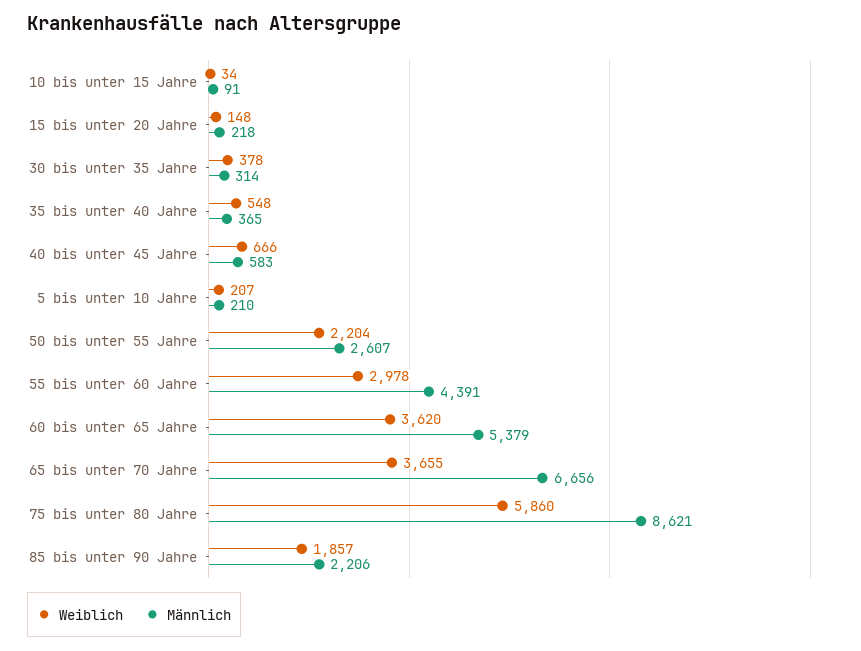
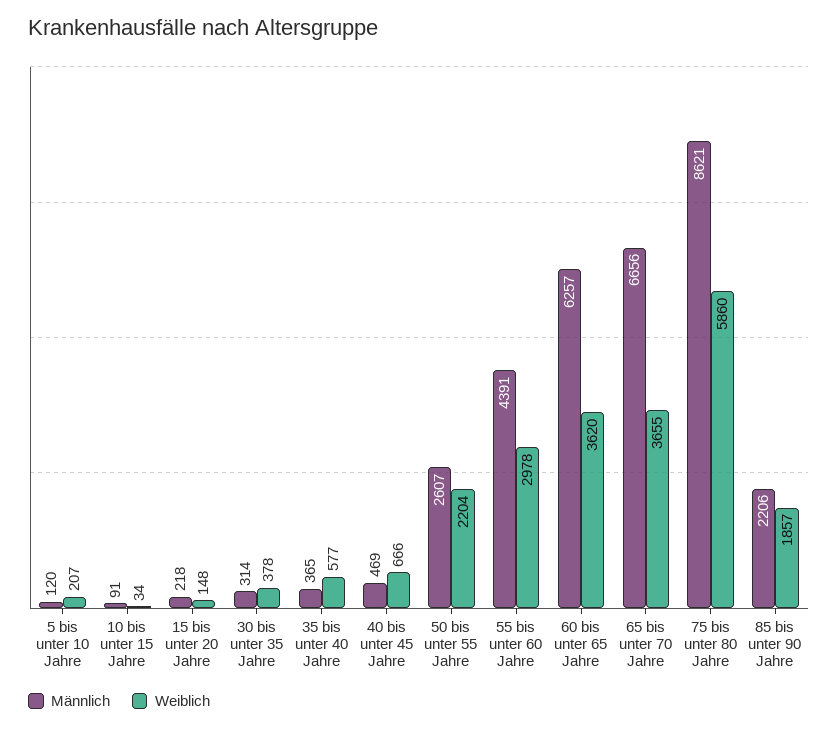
Weiblich, 35 bis unter 40 Jahre: 548 -> 577
Männlich, 40 bis unter 45 Jahre: 583 -> 469
Männlich, 5 bis unter 10 Jahre: 210 -> 120
Männlich, 60 bis unter 65 Jahre: 5379 -> 6257

